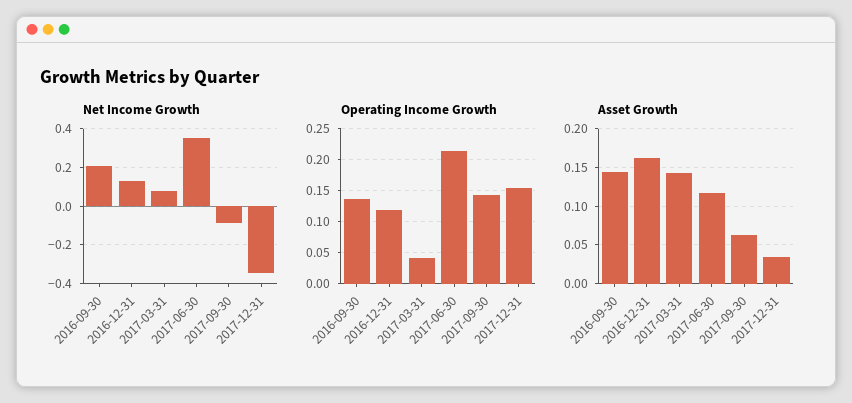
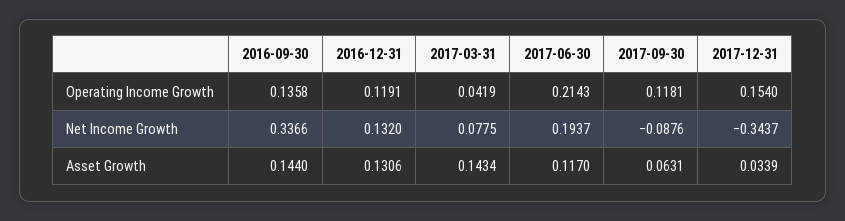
Net Income Growth, 2016-09-30: 0.2 -> 0.3366
Net Income Growth, 2017-06-30: 0.35 -> 0.1937
Operating Income Growth, 2017-09-30: 0.14 -> 0.1181
Asset Growth, 2016-12-31: 0.16 -> 0.1306

